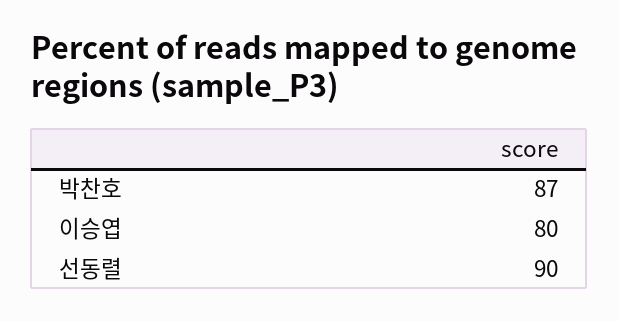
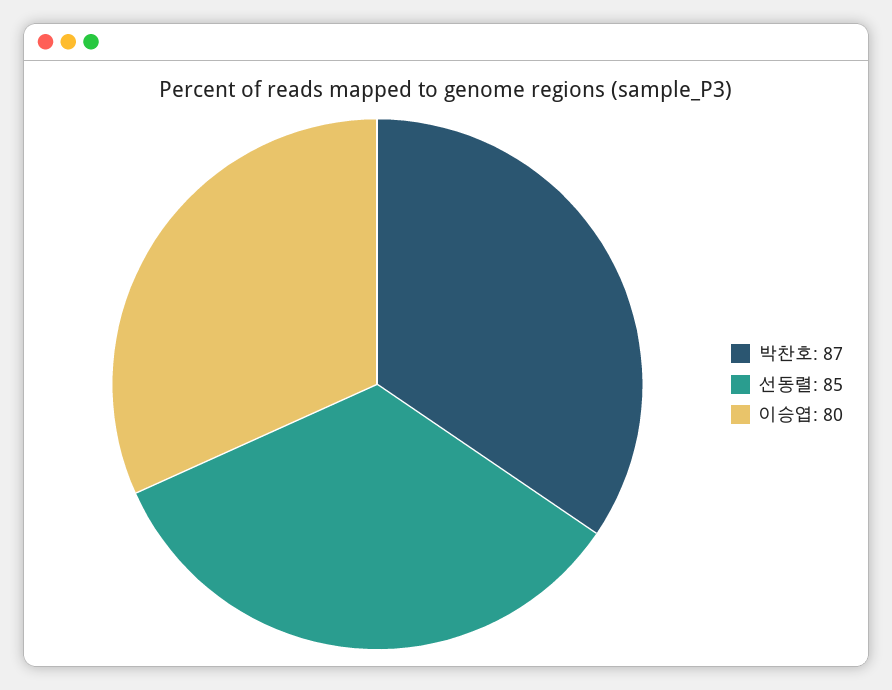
선동렬: 90 -> 85

